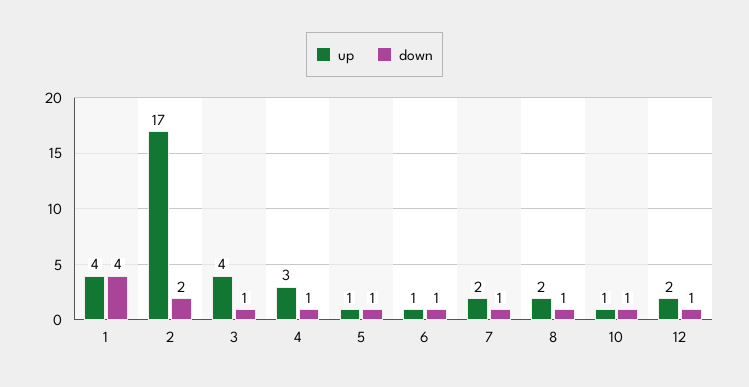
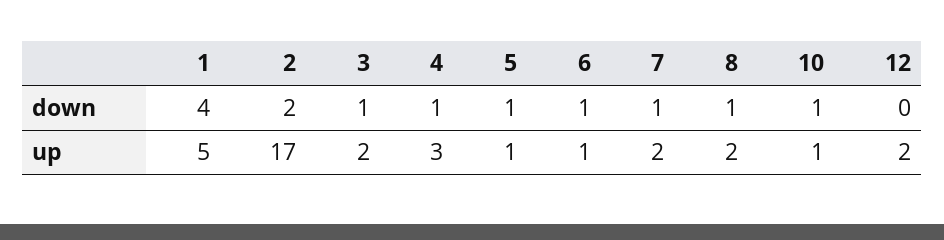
up, 1: 4 -> 5
up, 3: 4 -> 2
down, 12: 1 -> 0

